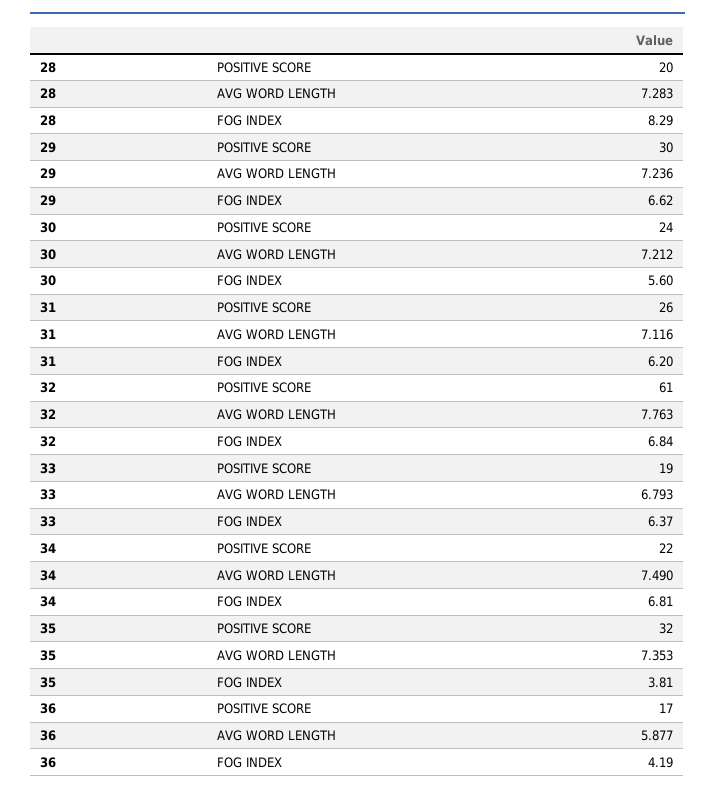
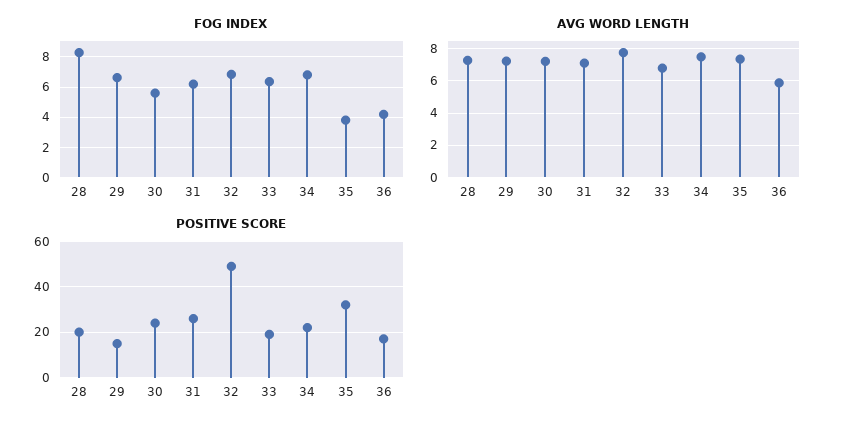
POSITIVE SCORE, 29: 30 -> 15
POSITIVE SCORE, 32: 61 -> 50

